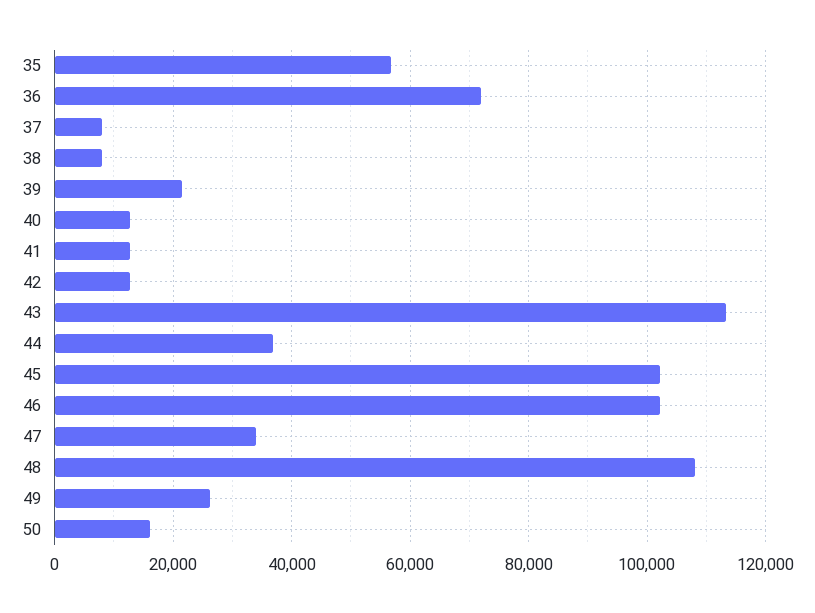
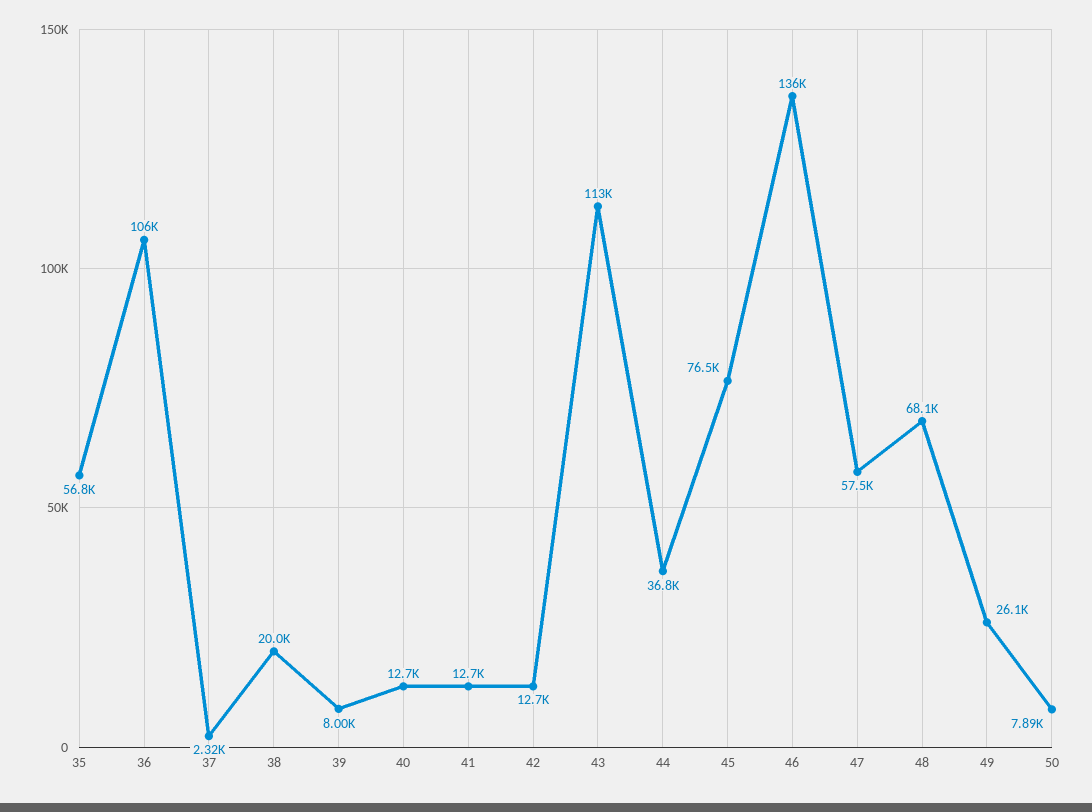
36: 72000 -> 106000
37: 8000 -> 2320
38: 8000 -> 20000
39: 22000 -> 8000
45: 102000 -> 76500
46: 102000 -> 136000
47: 34000 -> 57500
48: 108000 -> 68100
50: 16000 -> 7890

